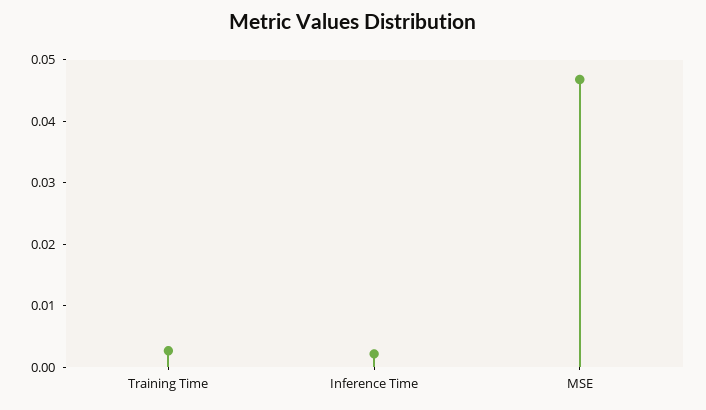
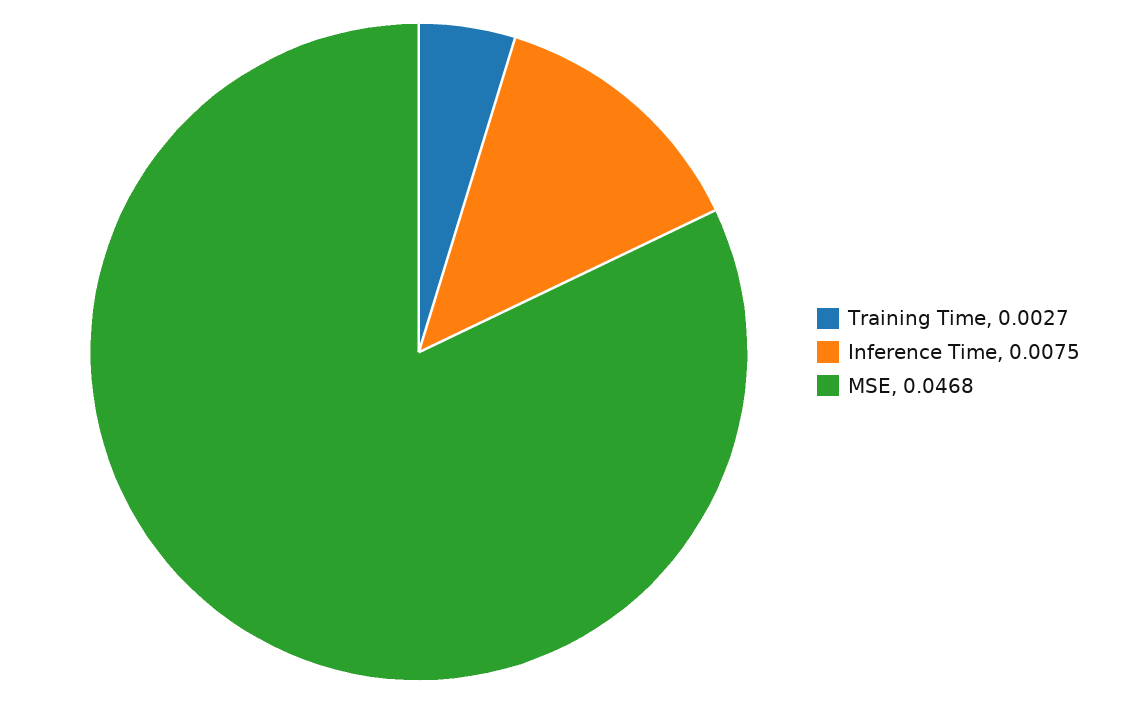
Inference Time: 0.002 -> 0.0075

